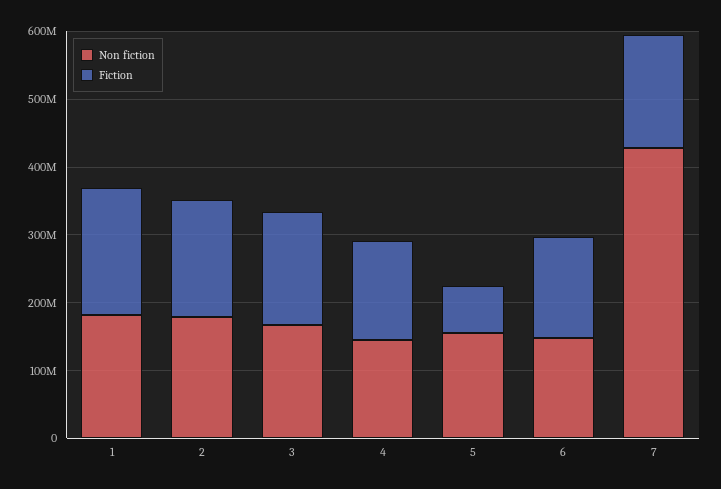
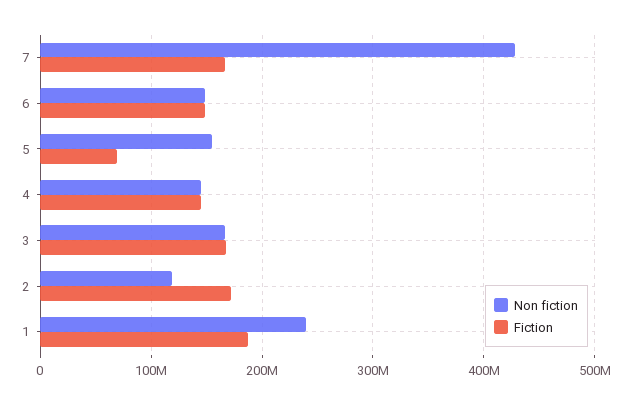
Non fiction, 1: 180000000 -> 240000000
Non fiction, 2: 180000000 -> 120000000

